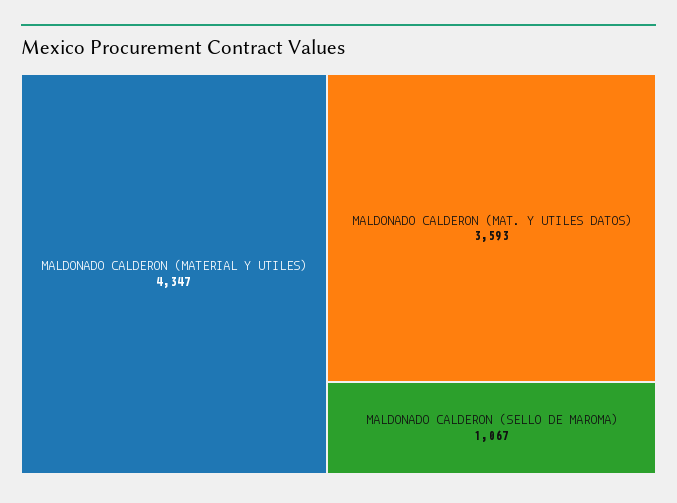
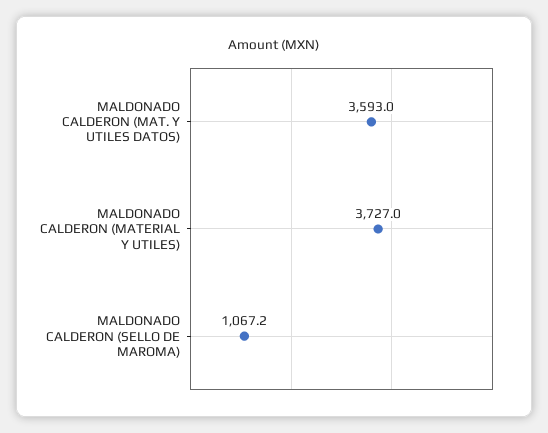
MALDONADO CALDERON (MATERIAL Y UTILES): 4347 -> 3727

